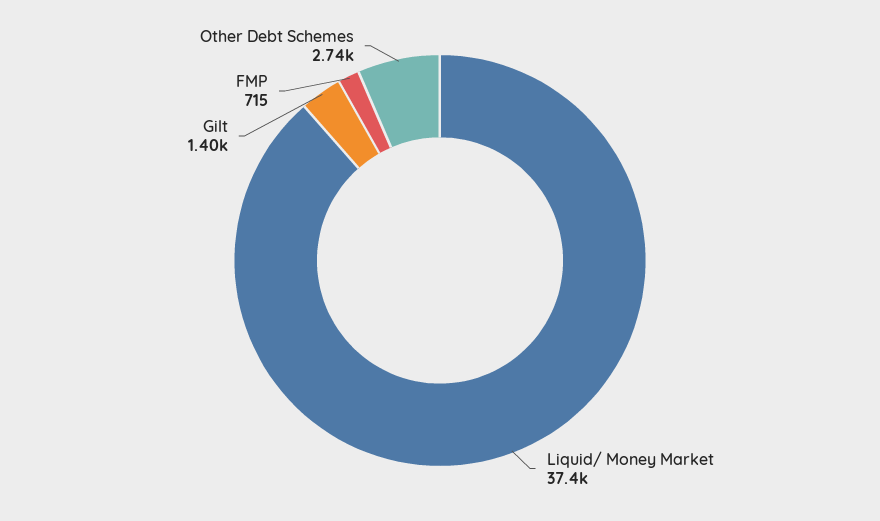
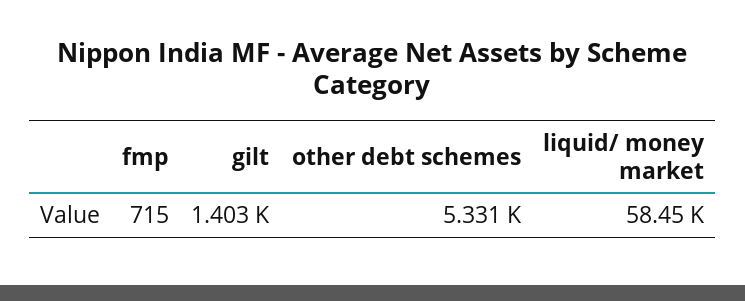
Liquid/ Money Market: 37400 -> 58450
Other Debt Schemes: 2740 -> 5331

